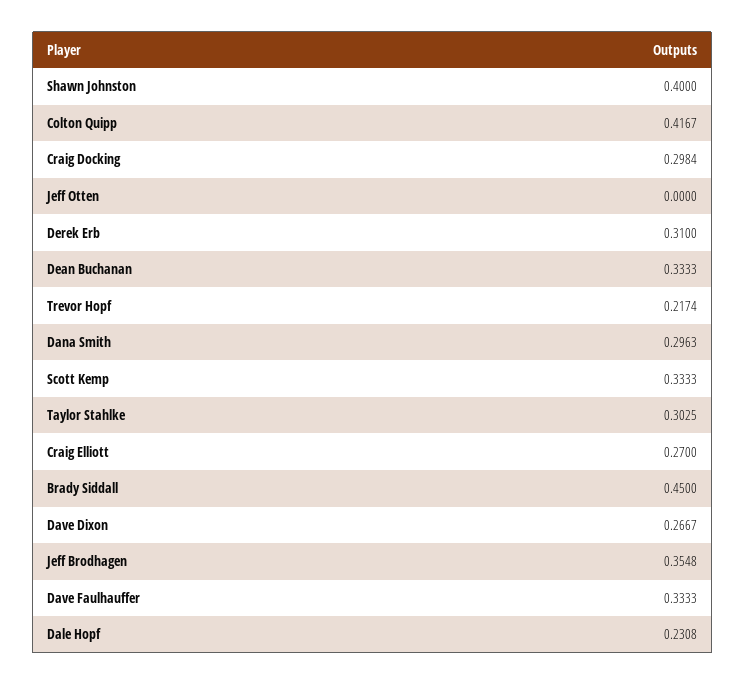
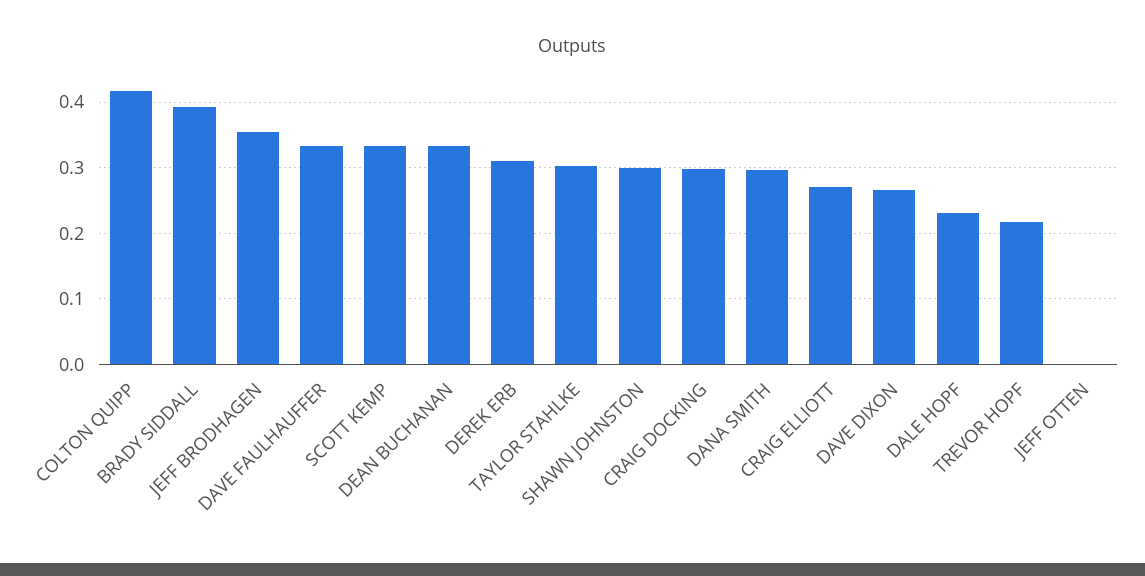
Shawn Johnston: 0.4 -> 0.3
Brady Siddall: 0.45 -> 0.39

